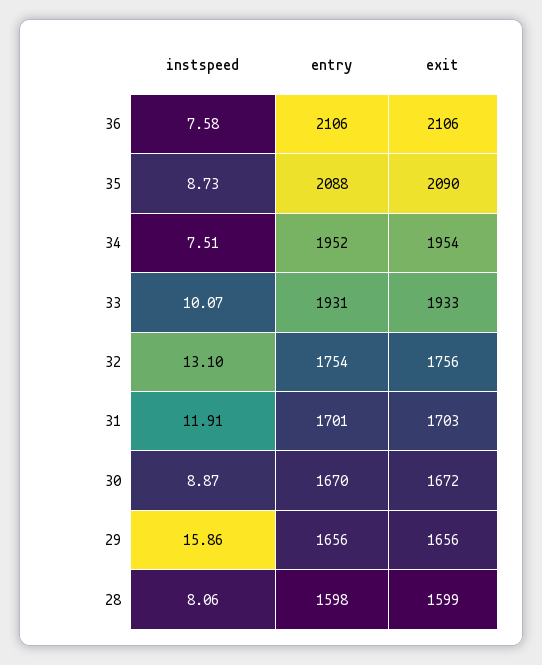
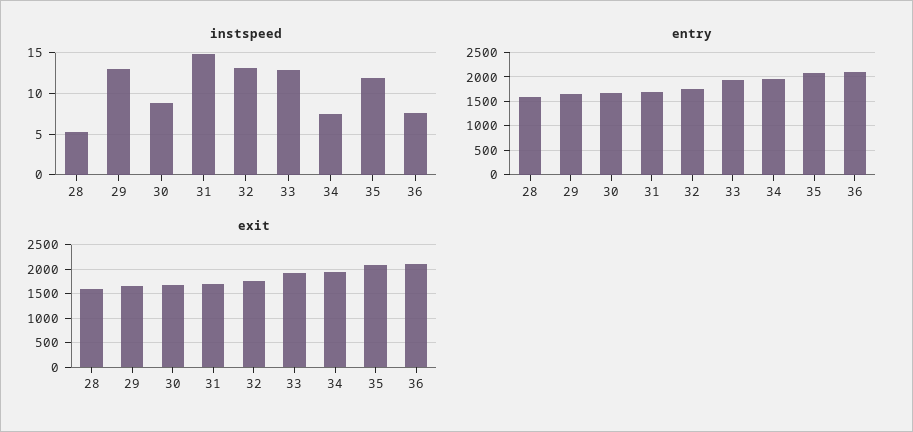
instspeed, 35: 8.73 -> 12
instspeed, 33: 10.07 -> 13
instspeed, 31: 11.91 -> 15
instspeed, 29: 15.86 -> 13
instspeed, 28: 8.06 -> 5

